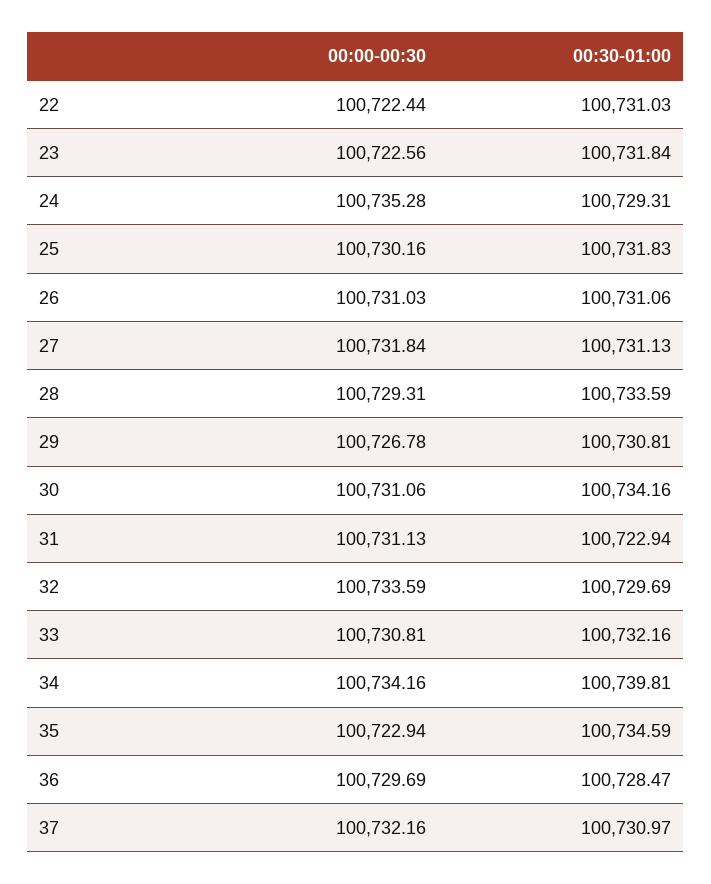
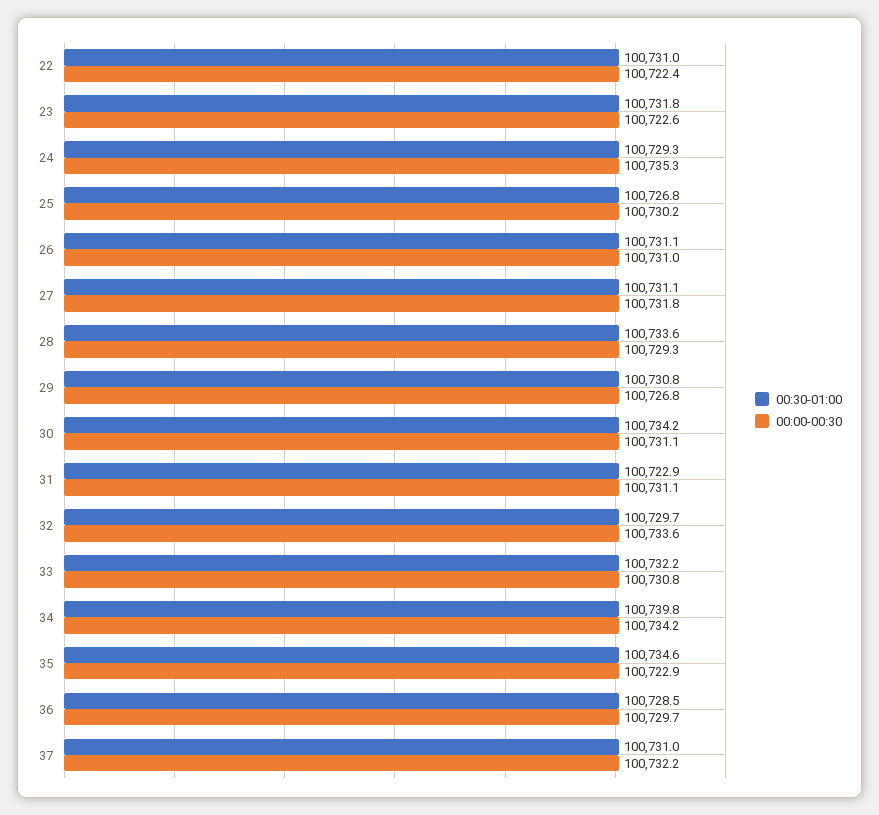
00:30-01:00, 25: 100731.83 -> 100726.8

